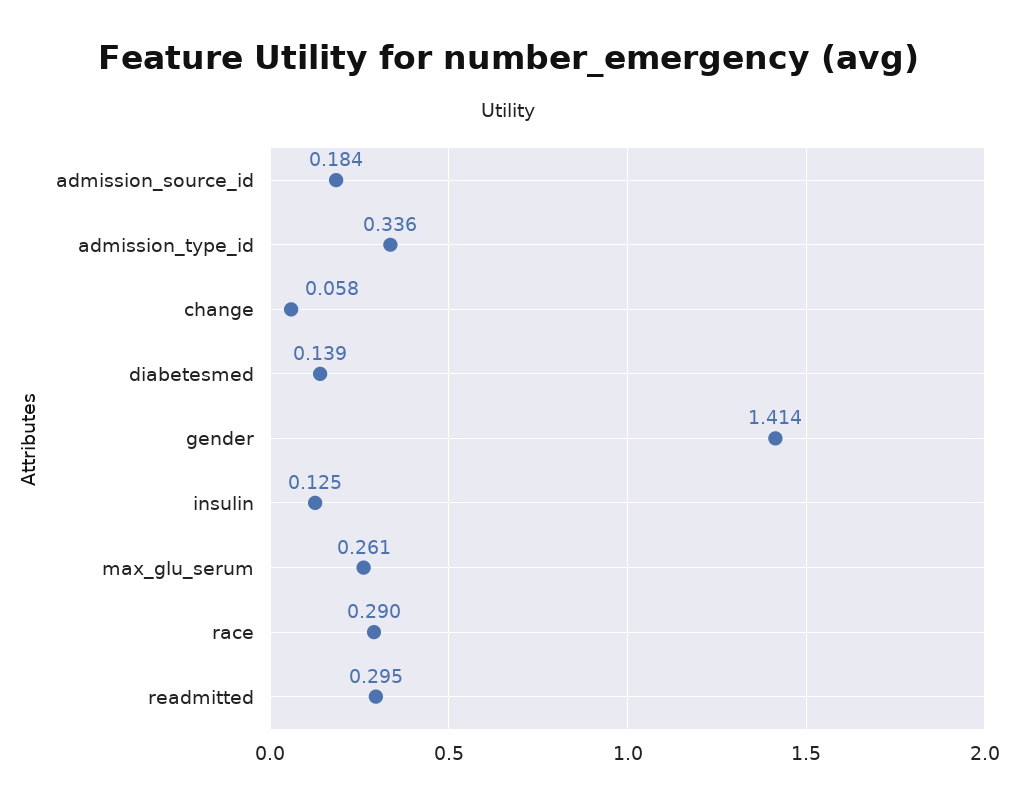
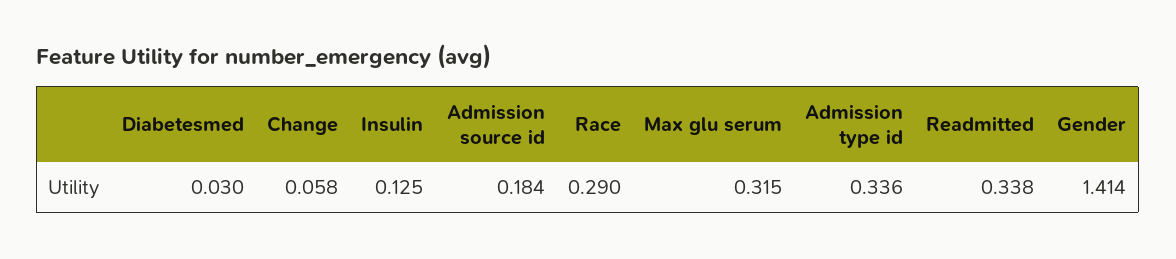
diabetesmed: 0.139 -> 0.03
max_glu_serum: 0.261 -> 0.315
readmitted: 0.295 -> 0.338

